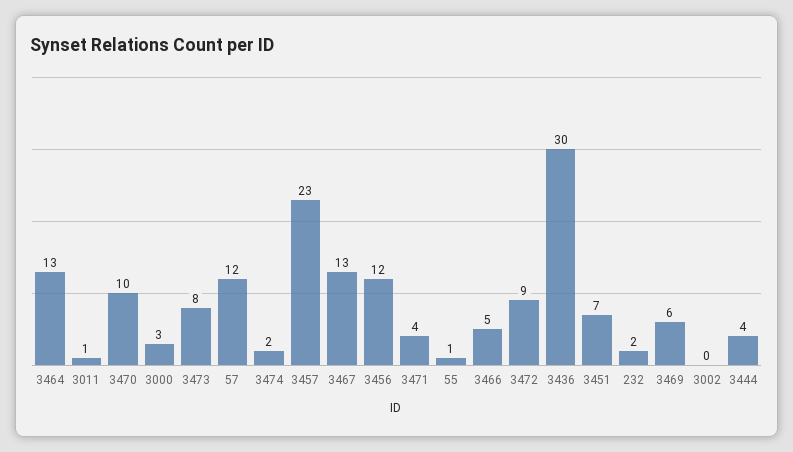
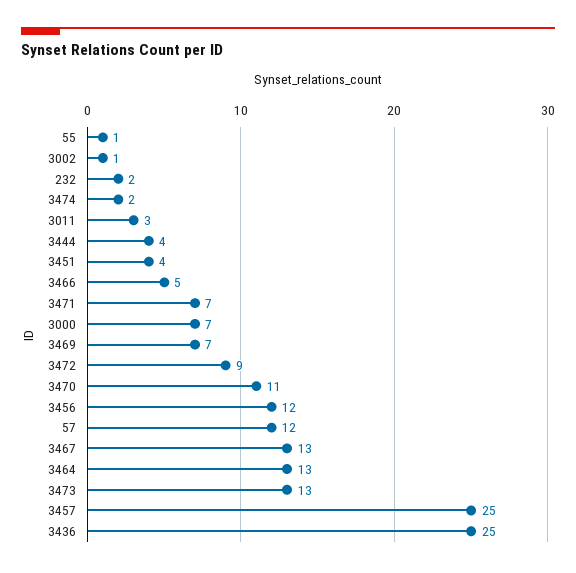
3011: 1 -> 3
3470: 10 -> 11
3000: 3 -> 7
3473: 8 -> 13
3457: 23 -> 25
3471: 4 -> 7
3436: 30 -> 25
3451: 7 -> 4
3469: 6 -> 7
3002: 0 -> 1

